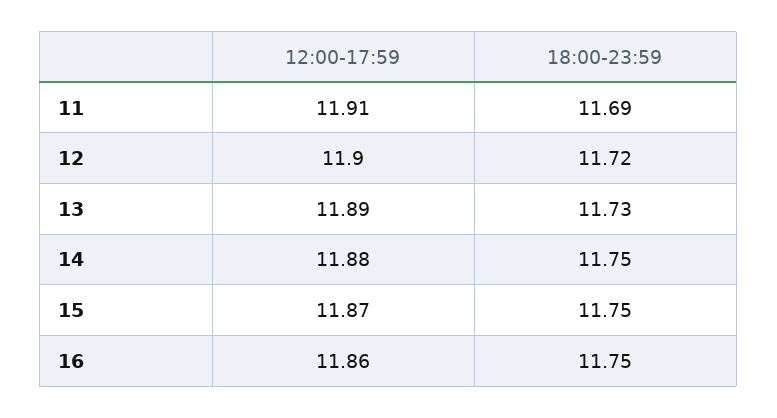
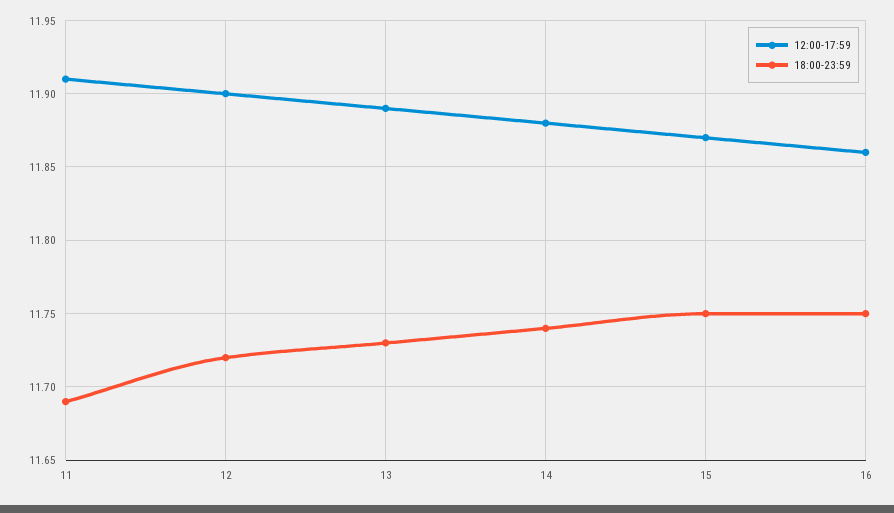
18:00-23:59, 14: 11.75 -> 11.74

